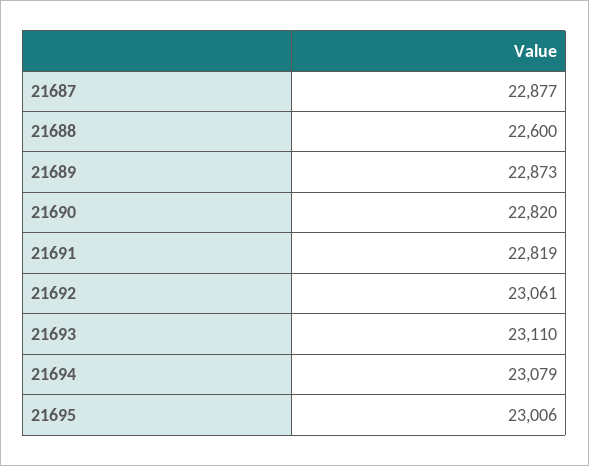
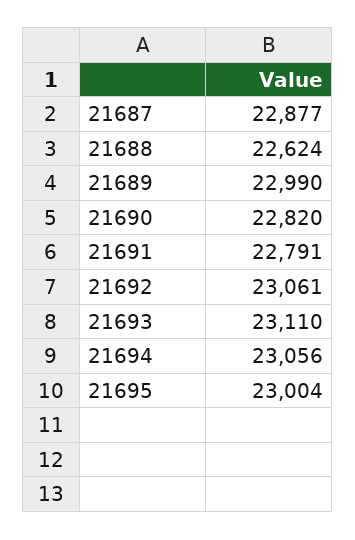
21688: 22600 -> 22624
21689: 22873 -> 22990
21691: 22819 -> 22791
21694: 23079 -> 23056
21695: 23006 -> 23004

